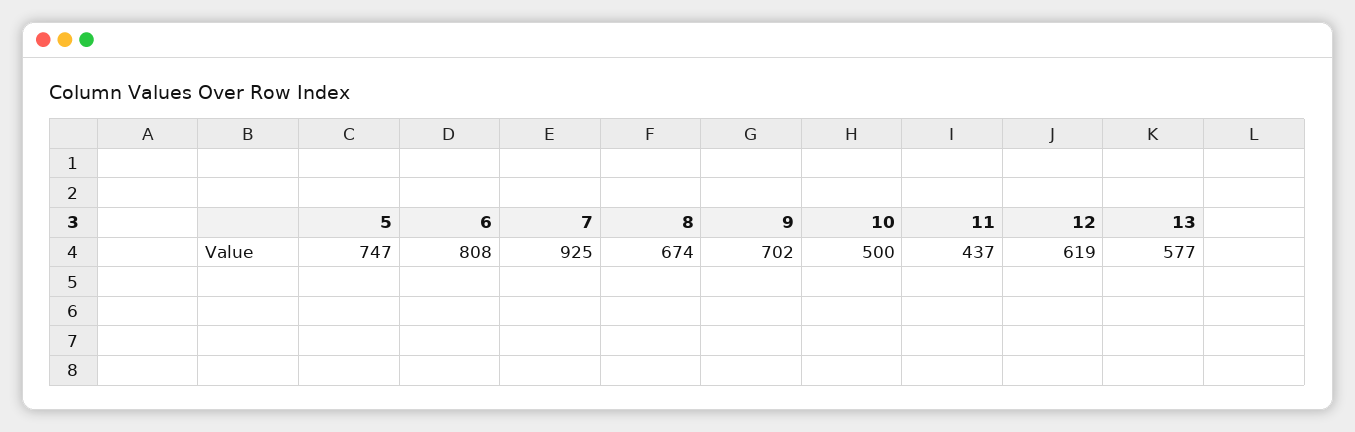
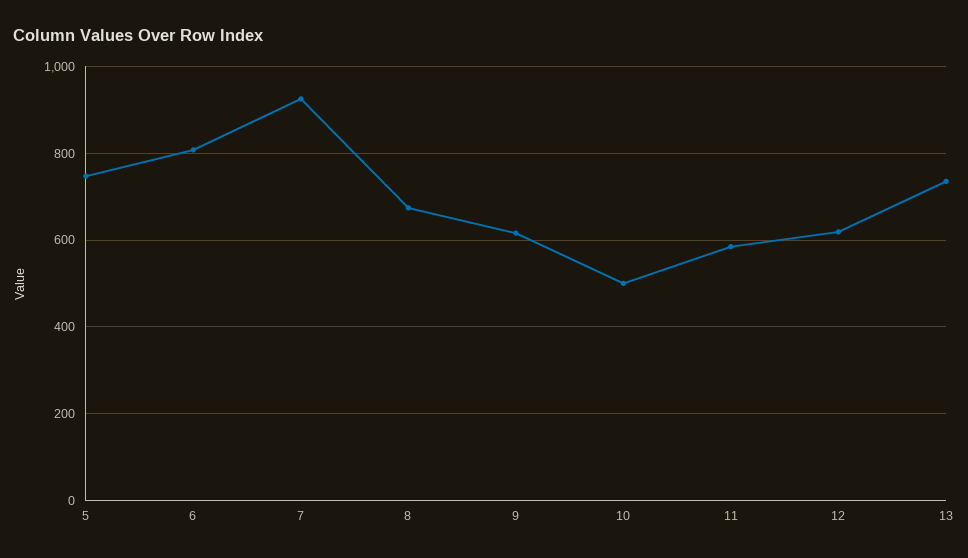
9: 702 -> 620
11: 437 -> 580
13: 577 -> 740

